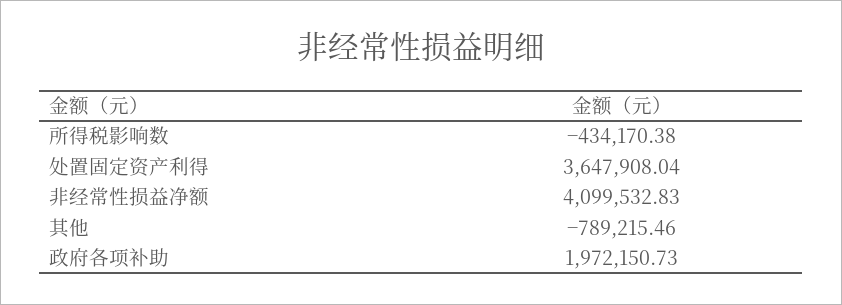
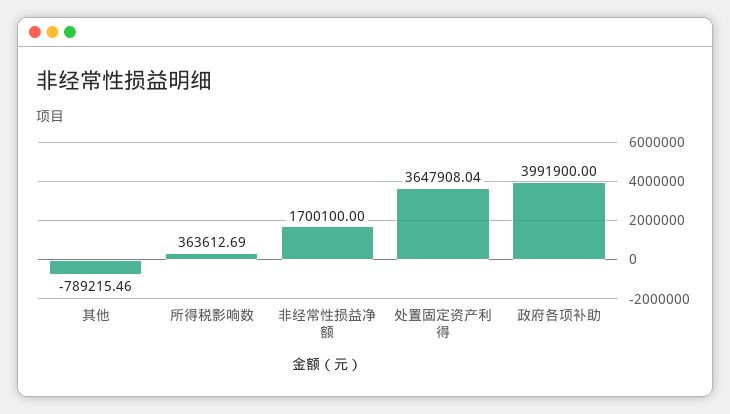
所得税影响数: -434170.38 -> 363612.69
非经常性损益净额: 4099532.83 -> 1700100
政府各项补助: 1972150.73 -> 3991900

